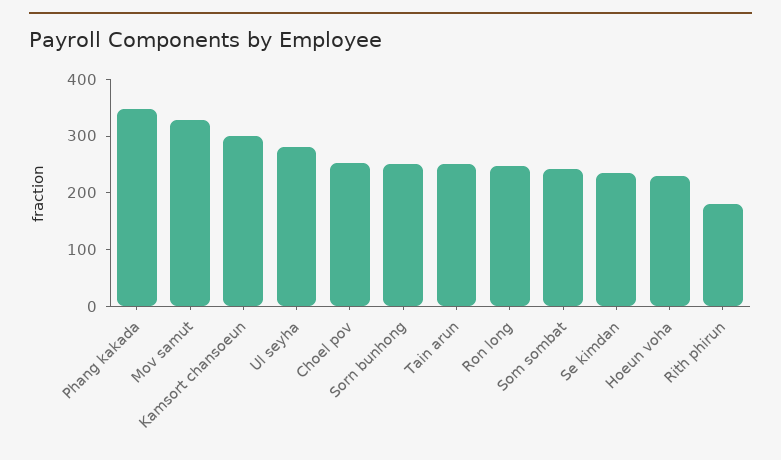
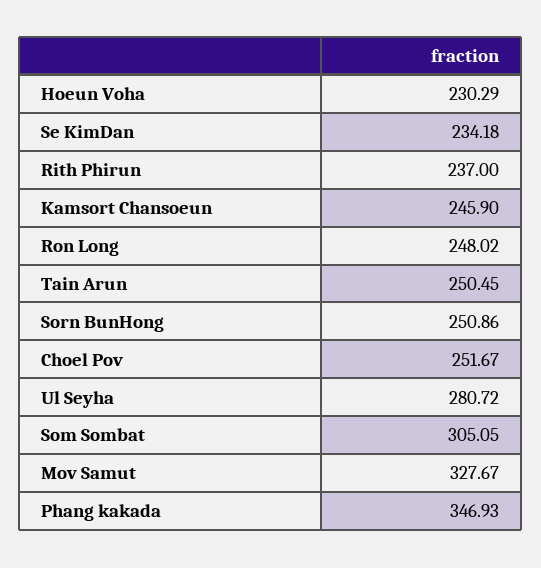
Kamsort chansoeun: 300 -> 245.9
Som sombat: 240 -> 305.05
Rith phirun: 180 -> 237

